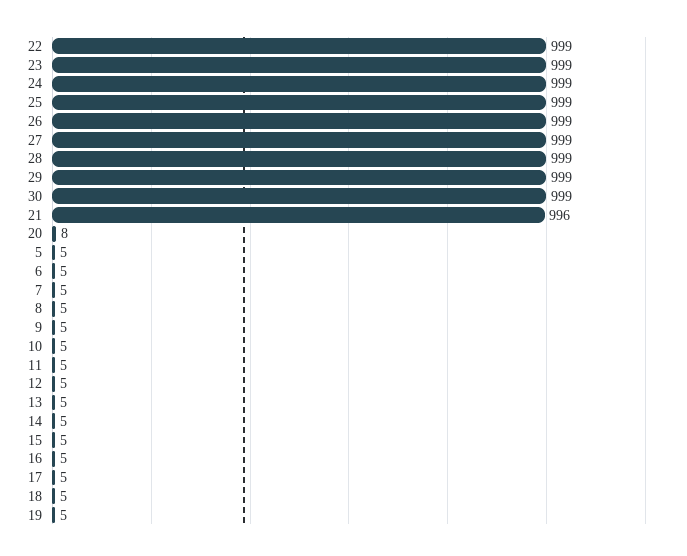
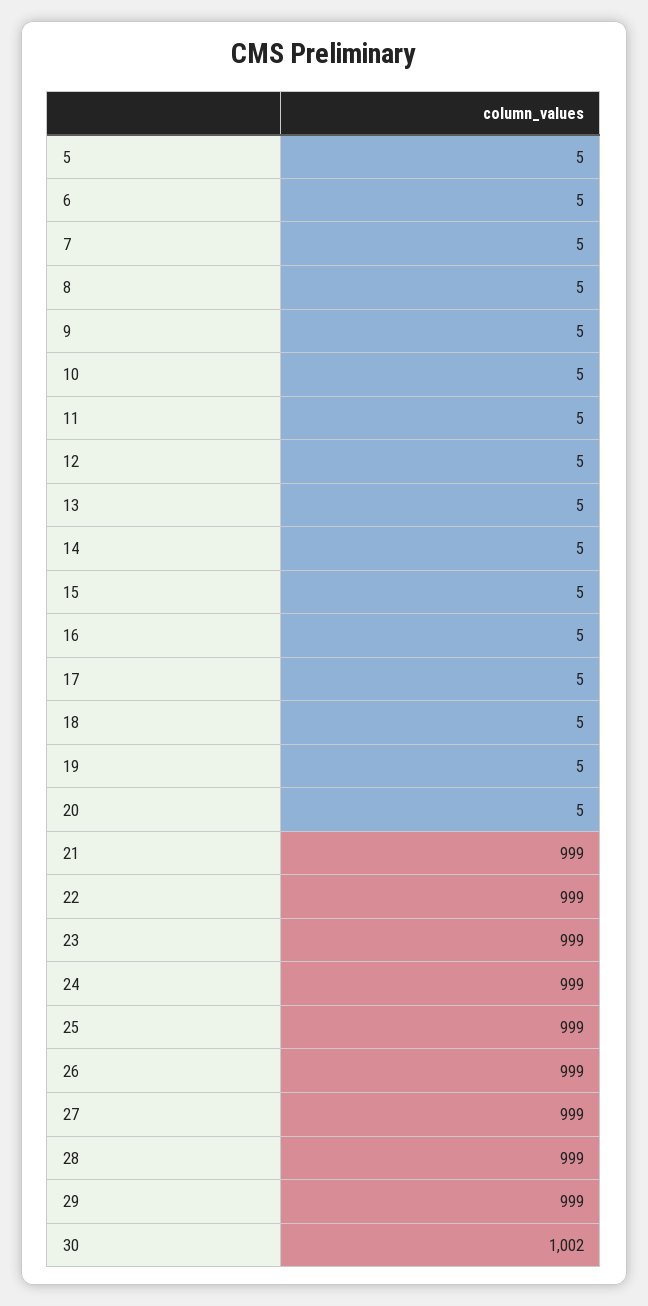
30: 999 -> 1002
21: 996 -> 999
20: 8 -> 5

